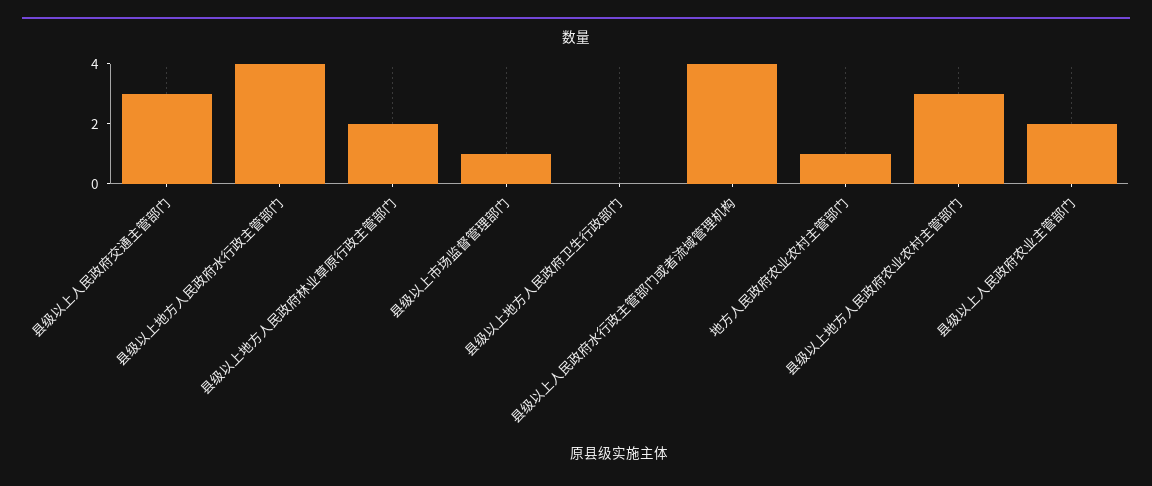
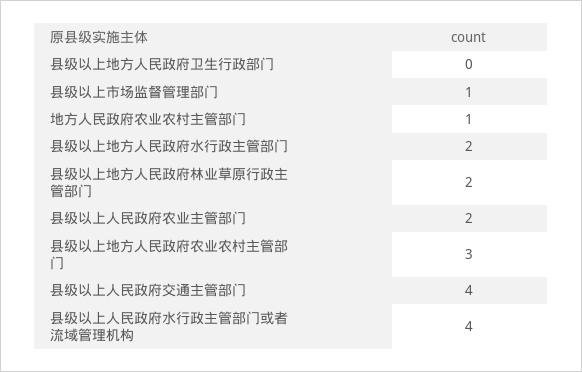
县级以上人民政府交通主管部门: 3 -> 4
县级以上地方人民政府水行政主管部门: 4 -> 2

